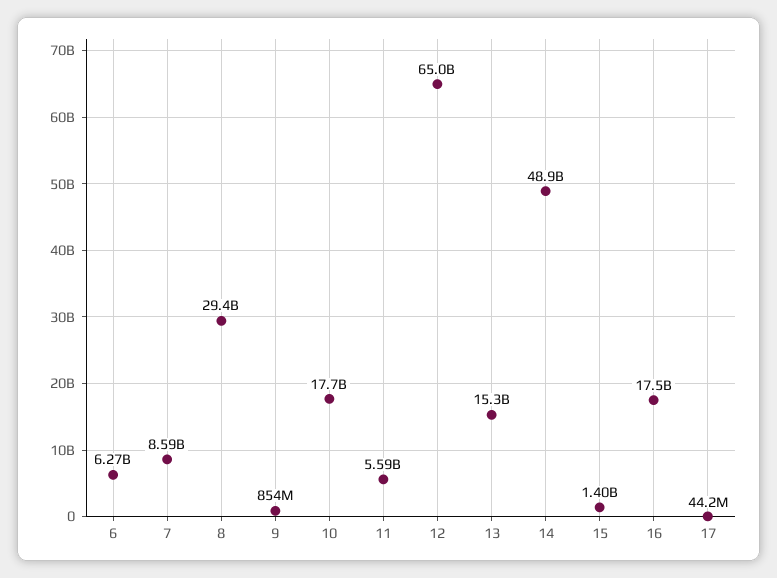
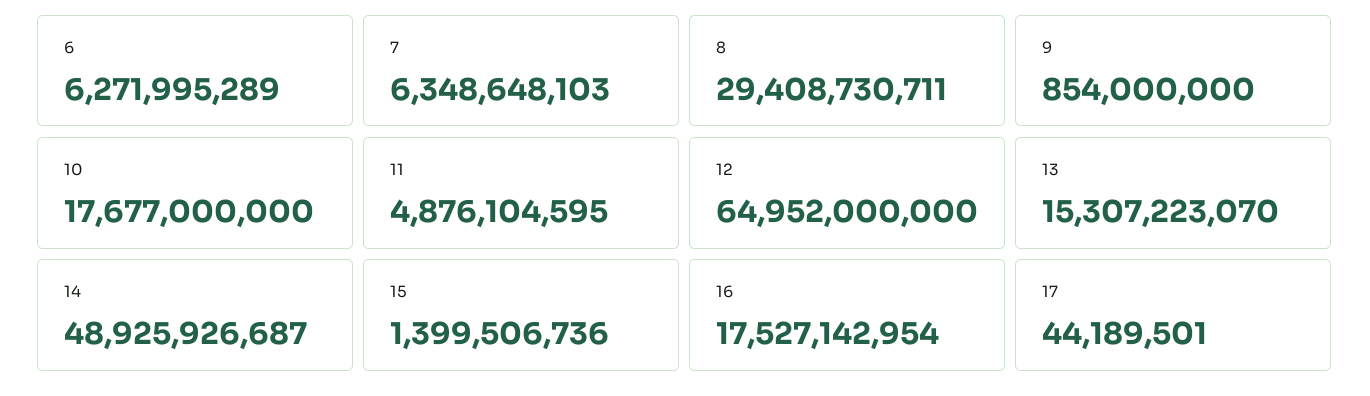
7: 8590000000 -> 6348648103
11: 5590000000 -> 4876104595

